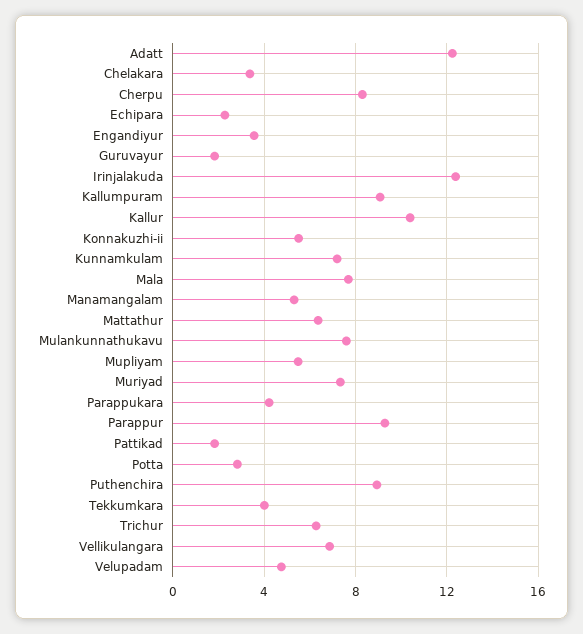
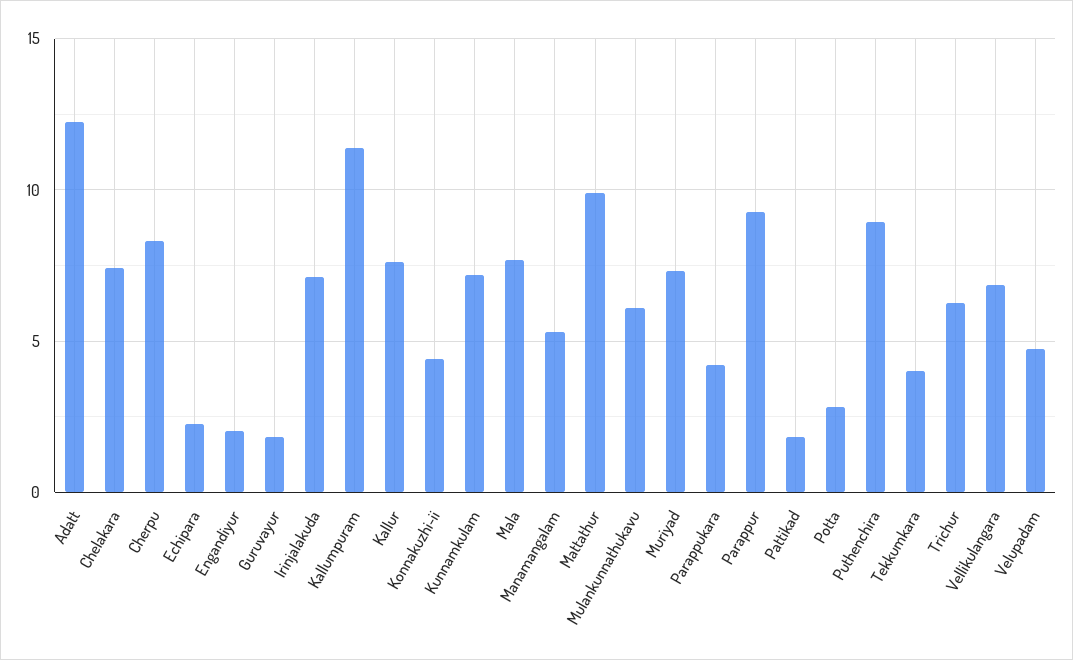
Chelakara: 3.5 -> 7.5
Engandiyur: 3.5 -> 2
Irinjalakuda: 12.5 -> 7
Kallumpuram: 9 -> 11.5
Kallur: 10.5 -> 7.5
Konnakuzhi-ii: 5.5 -> 4.5
Mattathur: 6.5 -> 10
Mulankunnathukavu: 7.5 -> 6
Mupliyam: 5.5 -> none

